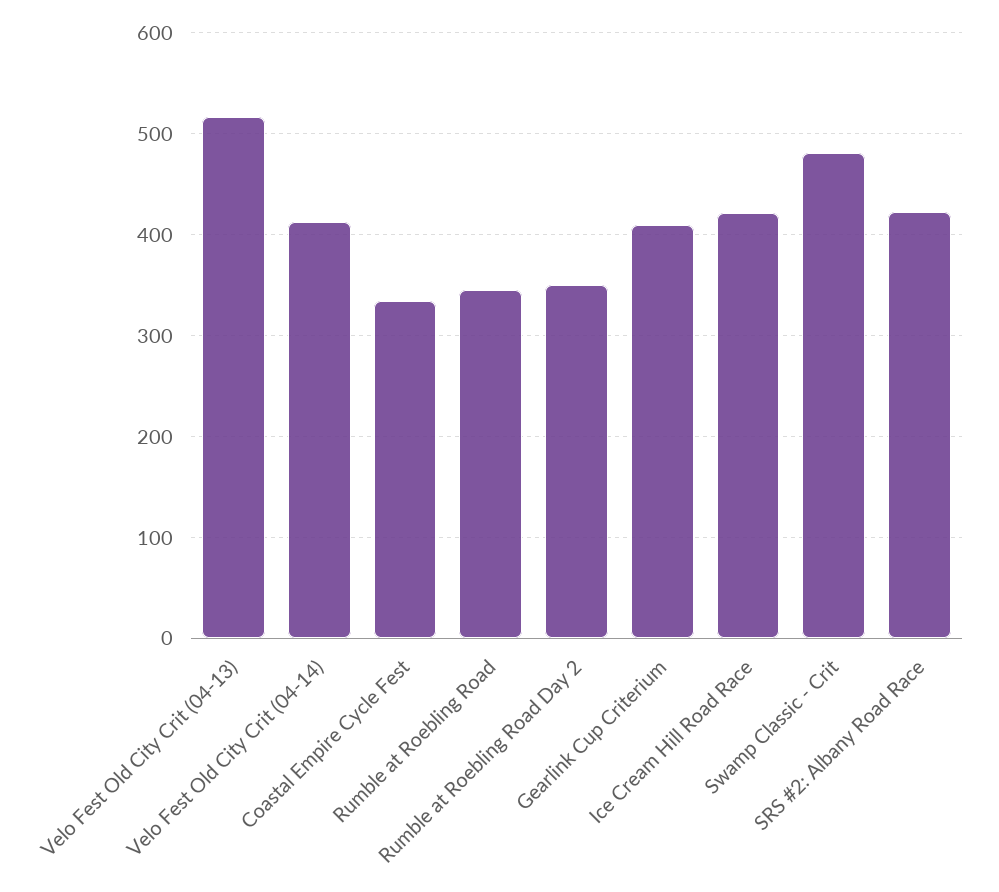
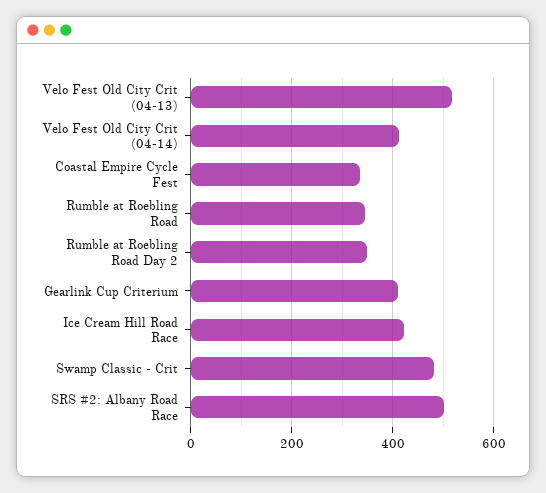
SRS #2: Albany Road Race: 420 -> 500

